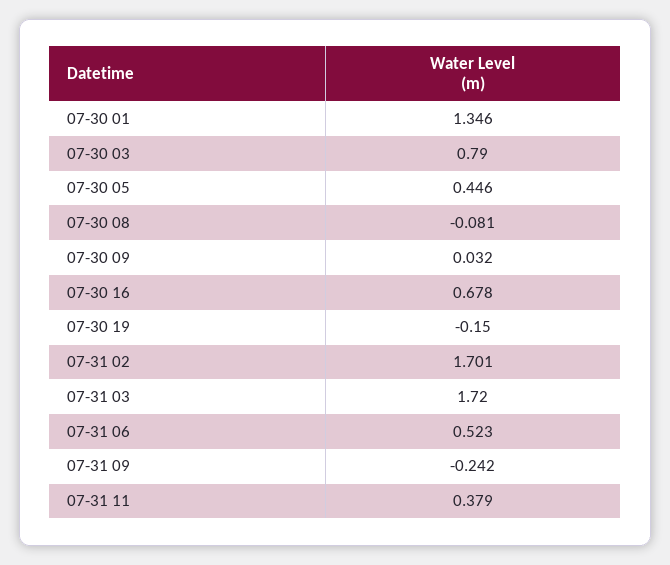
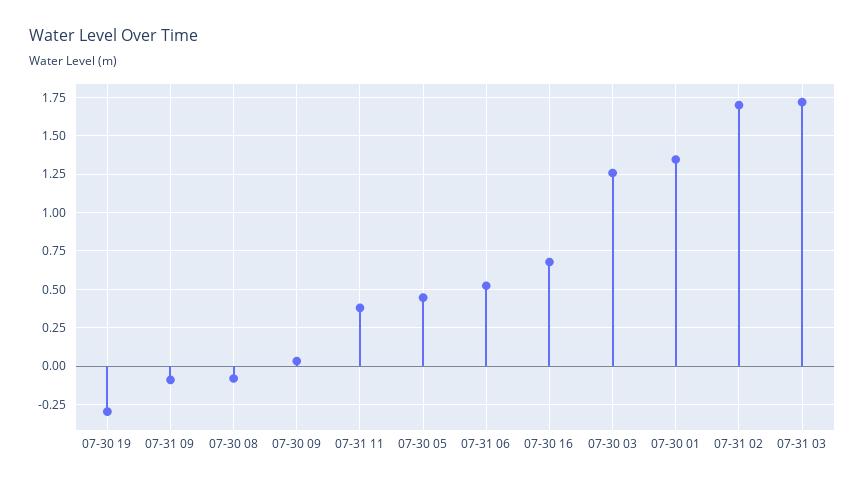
07-30 03: 0.79 -> 1.25
07-30 19: -0.15 -> -0.3
07-31 09: -0.242 -> -0.1

